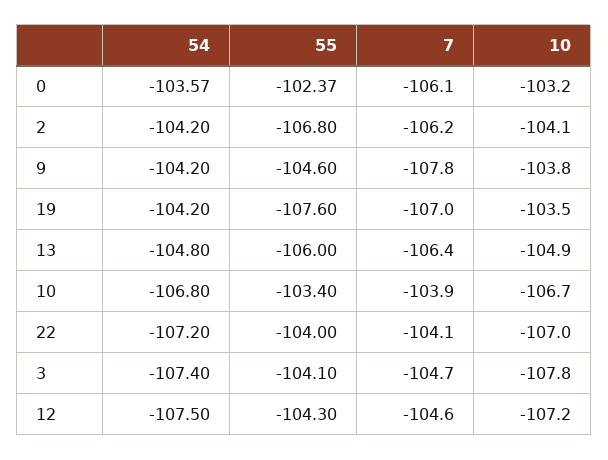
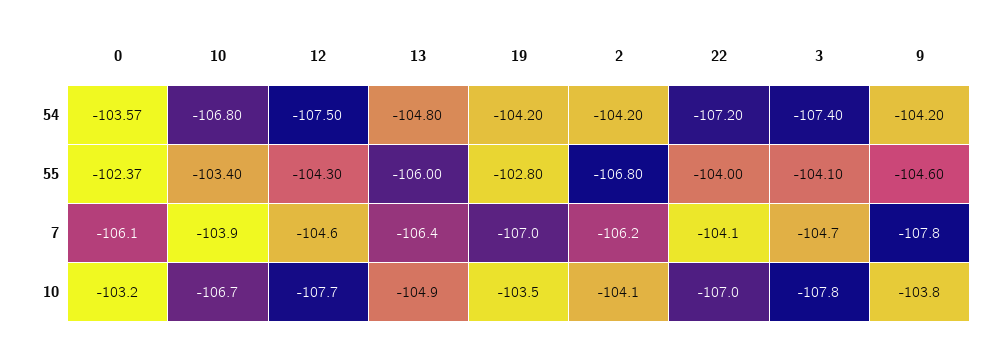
55, 19: -107.6 -> -102.8
10, 12: -107.2 -> -107.7

